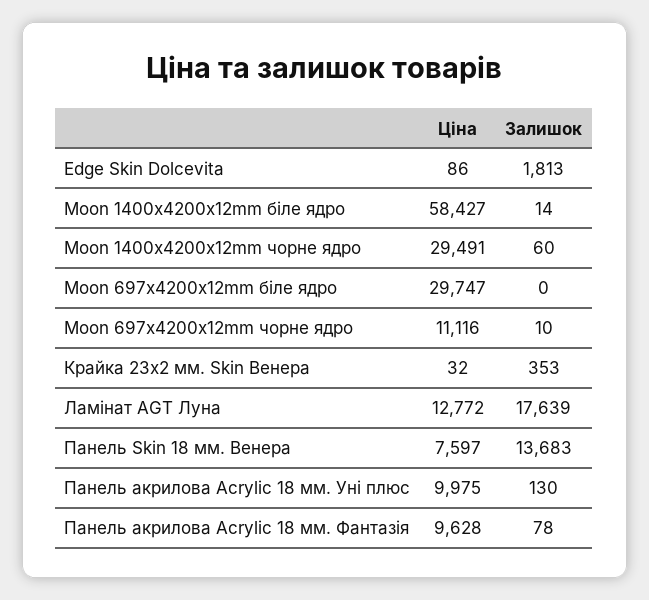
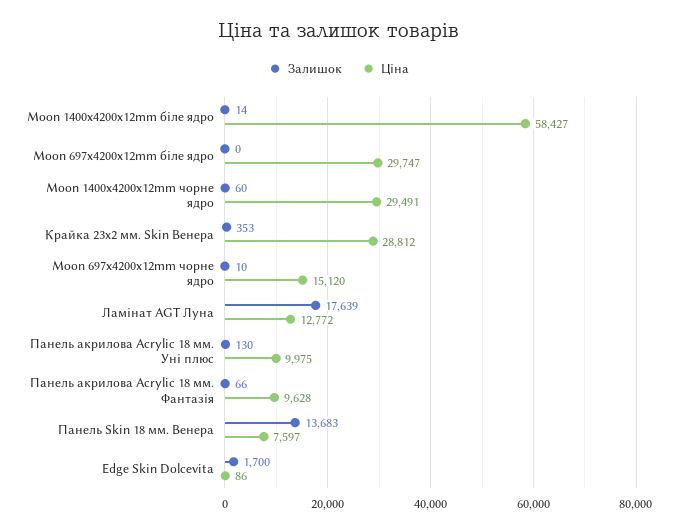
Залишок, Edge Skin Dolcevita: 1813 -> 1700
Ціна, Moon 697x4200x12mm чорне ядро: 11116 -> 15120
Ціна, Крайка 23x2 мм. Skin Венера: 32 -> 28812
Залишок, Панель акрилова Acrylic 18 мм. Фантазія: 78 -> 66

